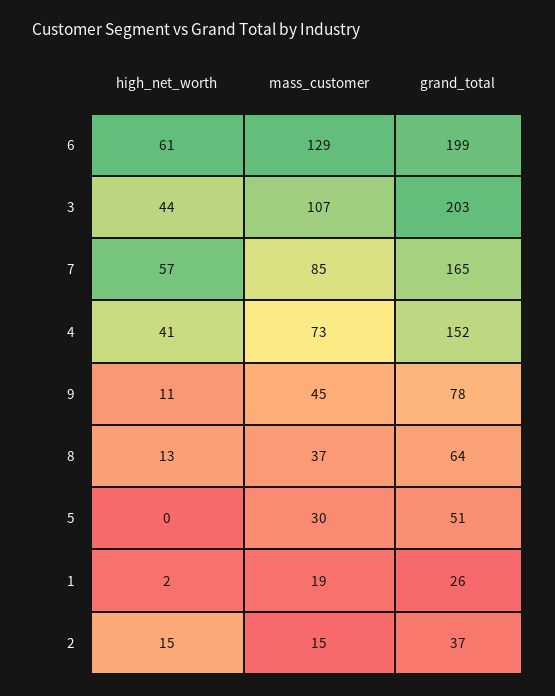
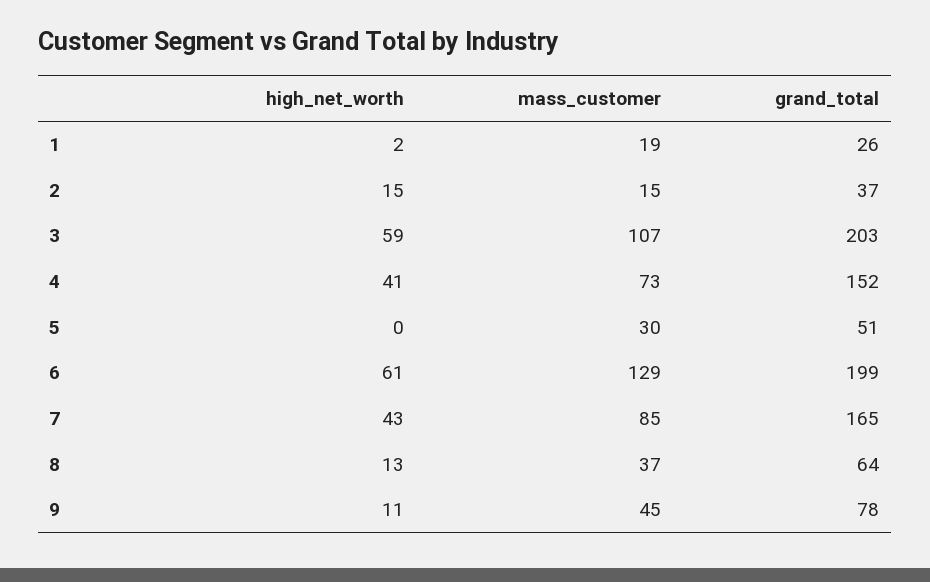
high_net_worth, 3: 44 -> 59
high_net_worth, 7: 57 -> 43

